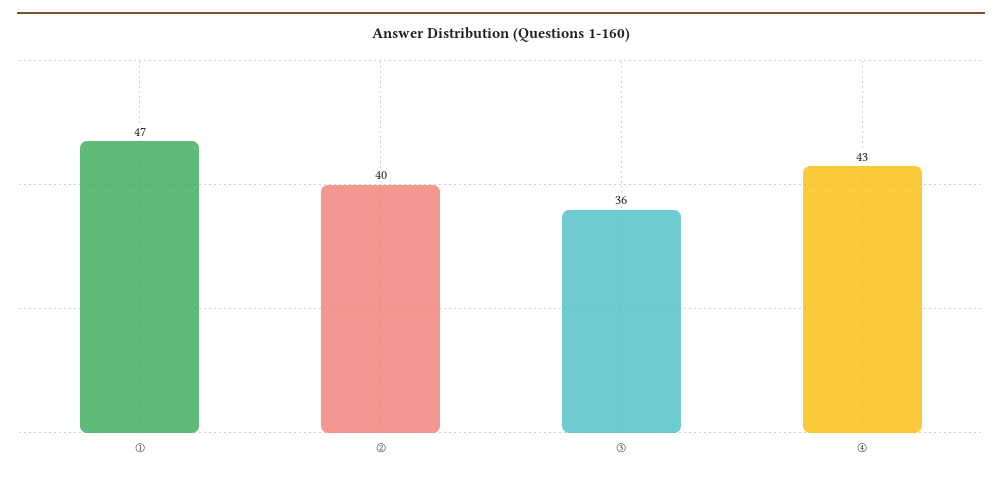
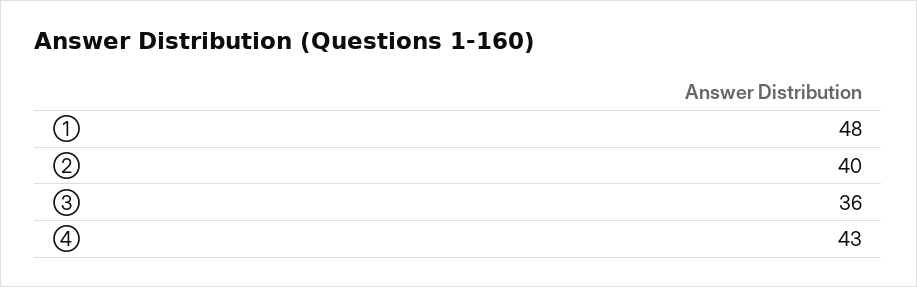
①: 47 -> 48

